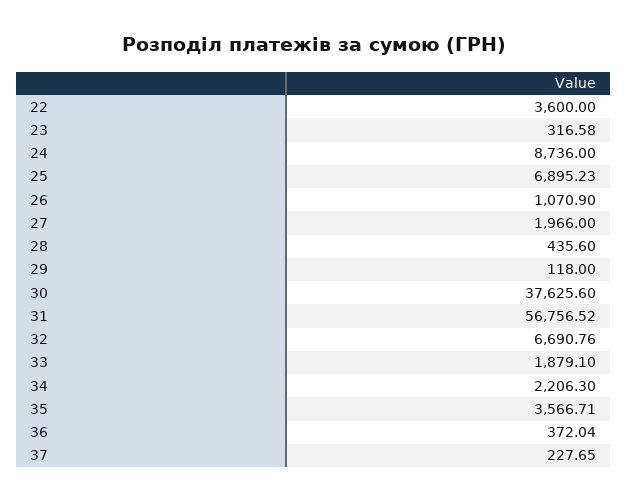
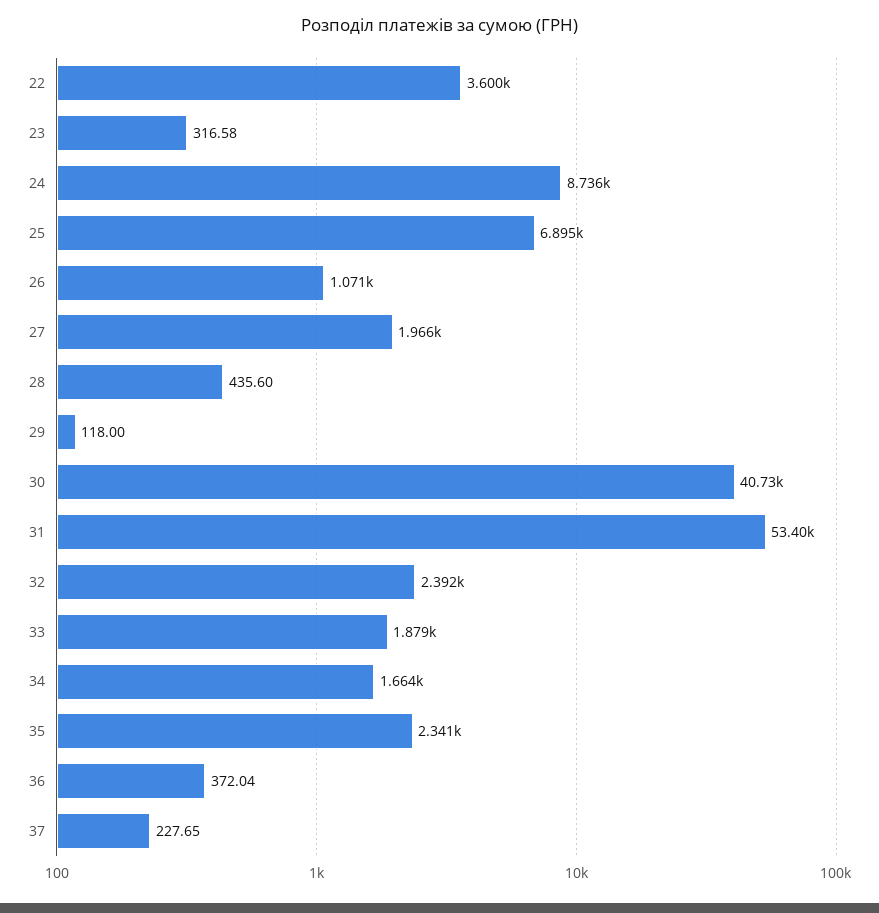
30: 37625.6 -> 40730
31: 56756.52 -> 53400
32: 6690.76 -> 2392
34: 2206.3 -> 1664
35: 3566.71 -> 2341

